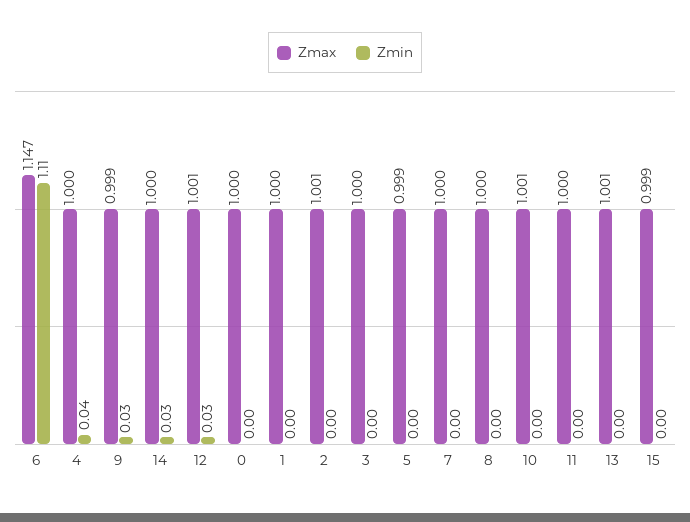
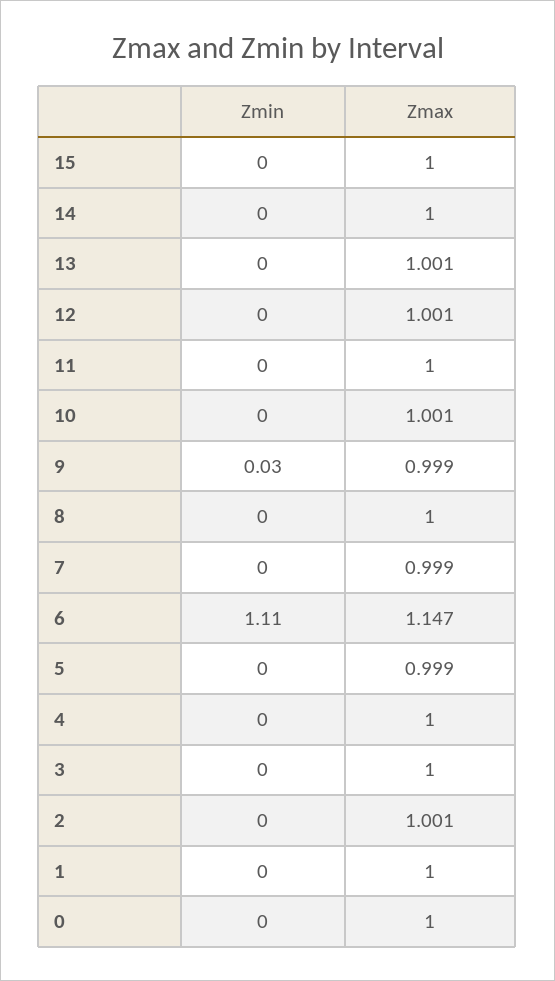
Zmin, 4: 0.04 -> 0
Zmin, 14: 0.03 -> 0
Zmin, 12: 0.03 -> 0
Zmax, 7: 1 -> 0.999
Zmax, 15: 0.999 -> 1

